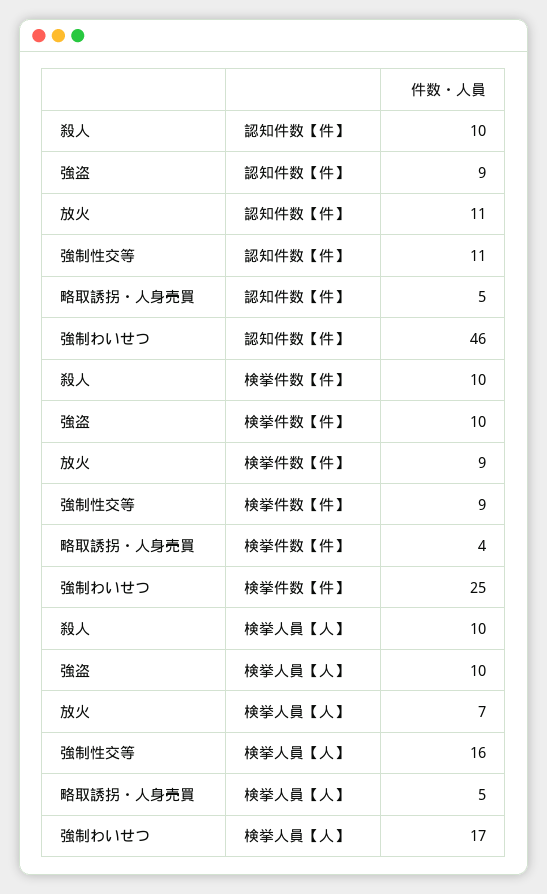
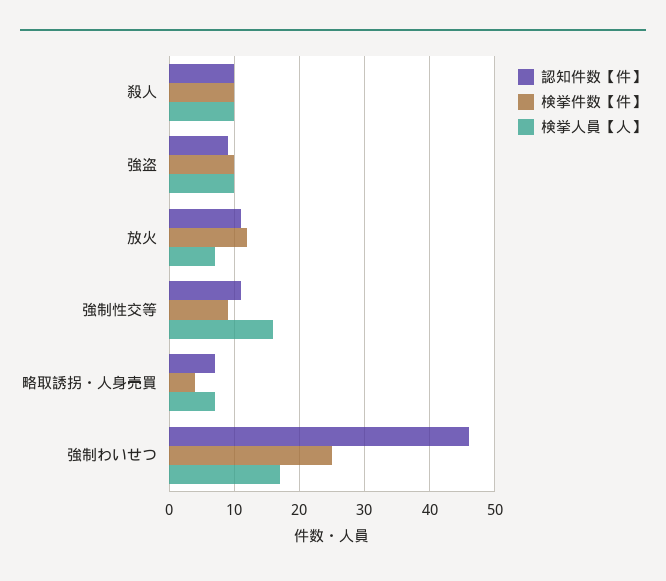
認知件数【件】, 略取誘拐・人身売買: 5 -> 7
検挙件数【件】, 放火: 9 -> 12
検挙人員【人】, 略取誘拐・人身売買: 5 -> 7

